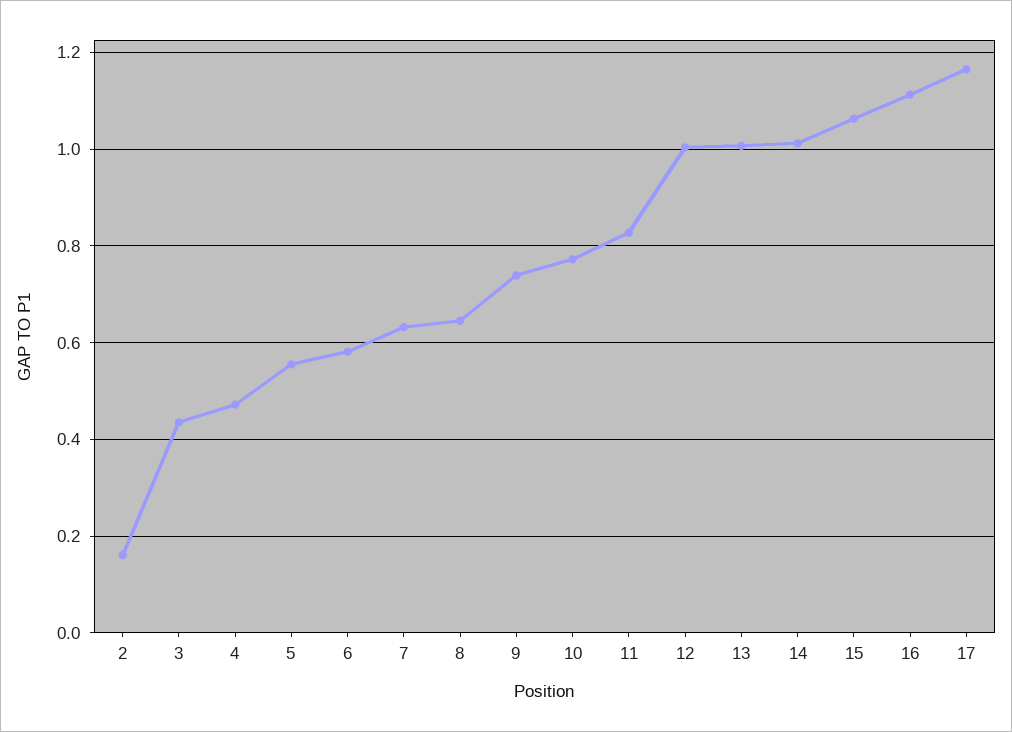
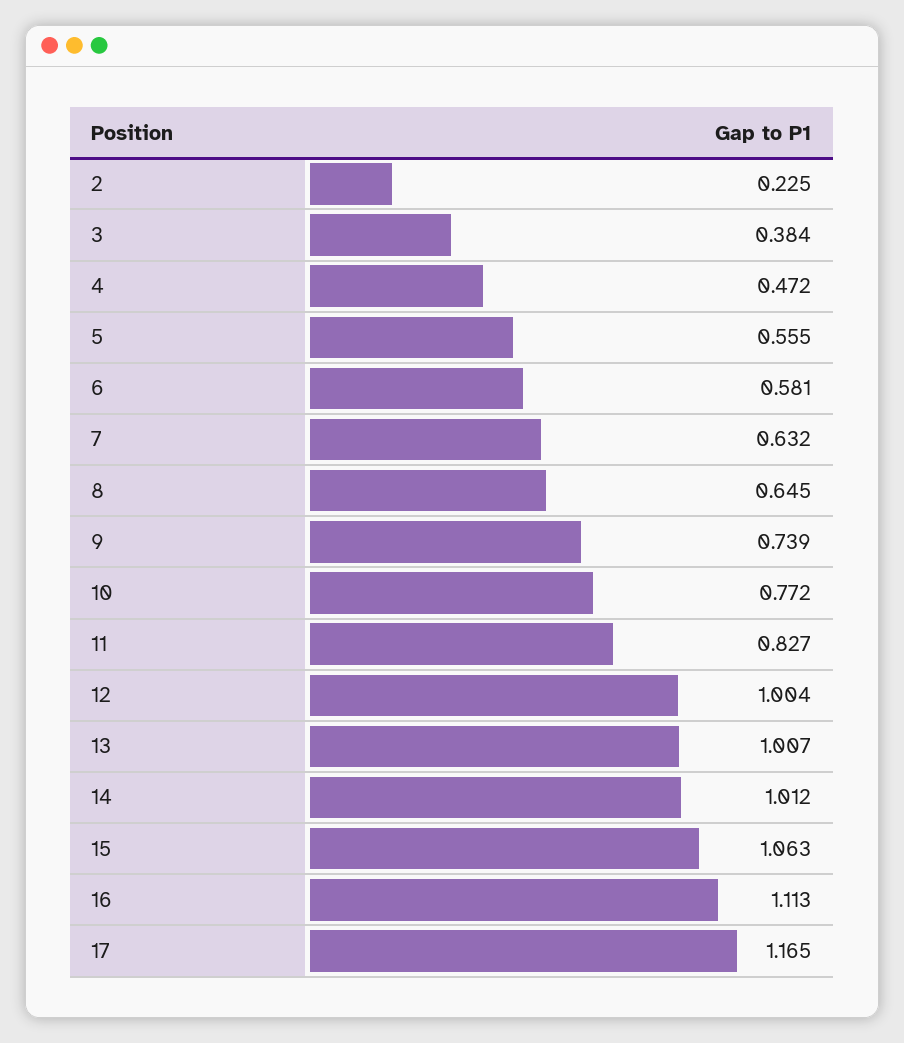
2: 0.16 -> 0.225
3: 0.44 -> 0.384

